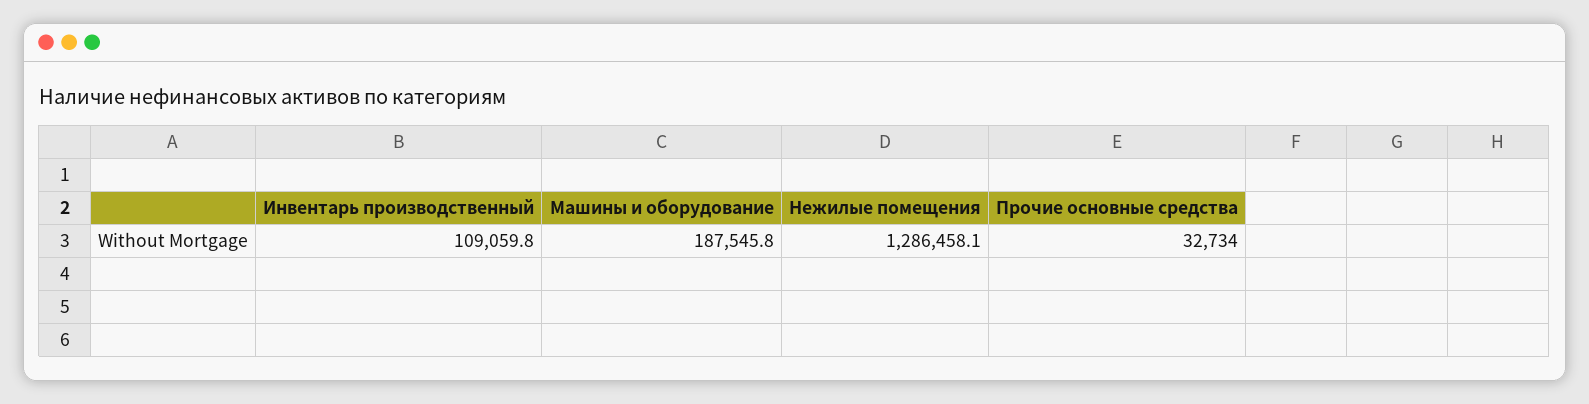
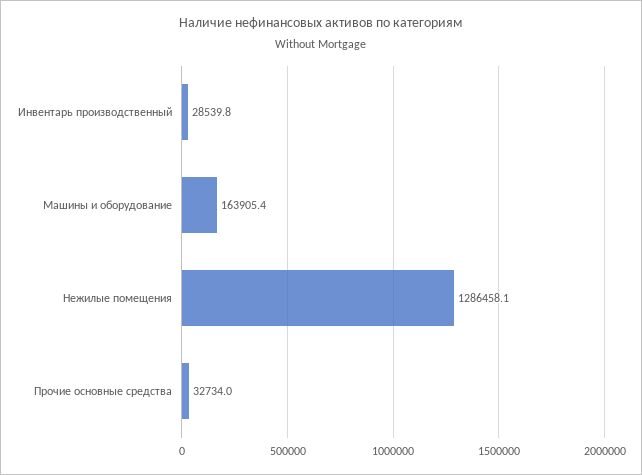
Инвентарь производственный: 109059.8 -> 28539.8
Машины и оборудование: 187545.8 -> 163905.4

